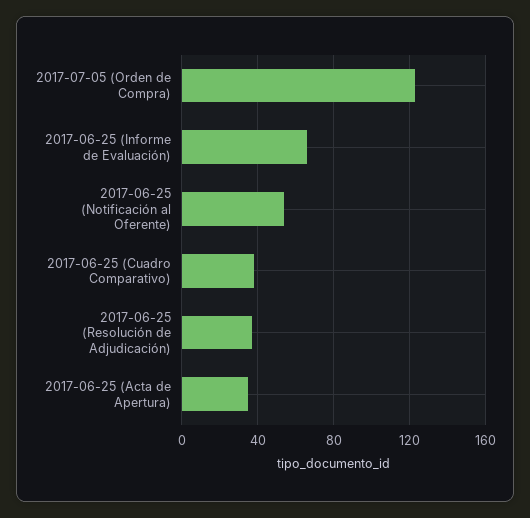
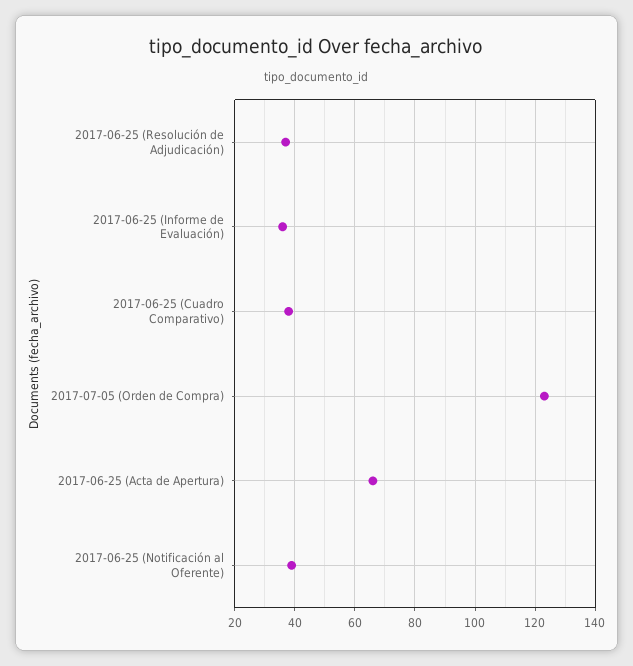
2017-06-25 (Informe de Evaluación): 65 -> 35
2017-06-25 (Notificación al Oferente): 55 -> 40
2017-06-25 (Acta de Apertura): 35 -> 65

